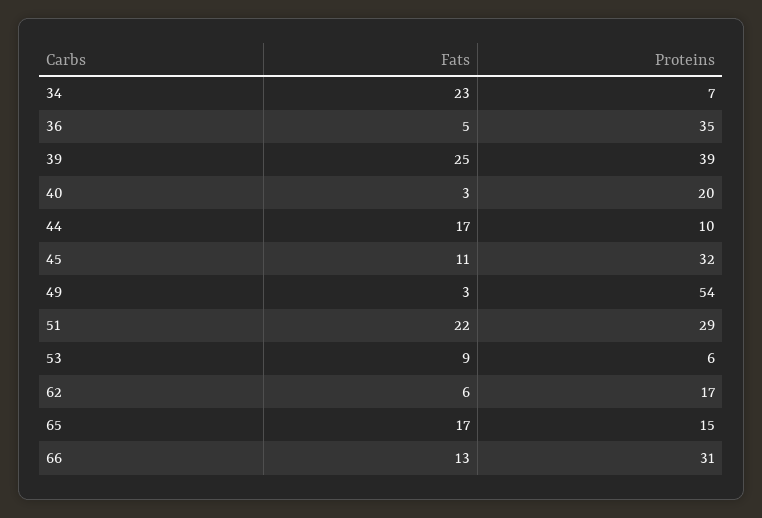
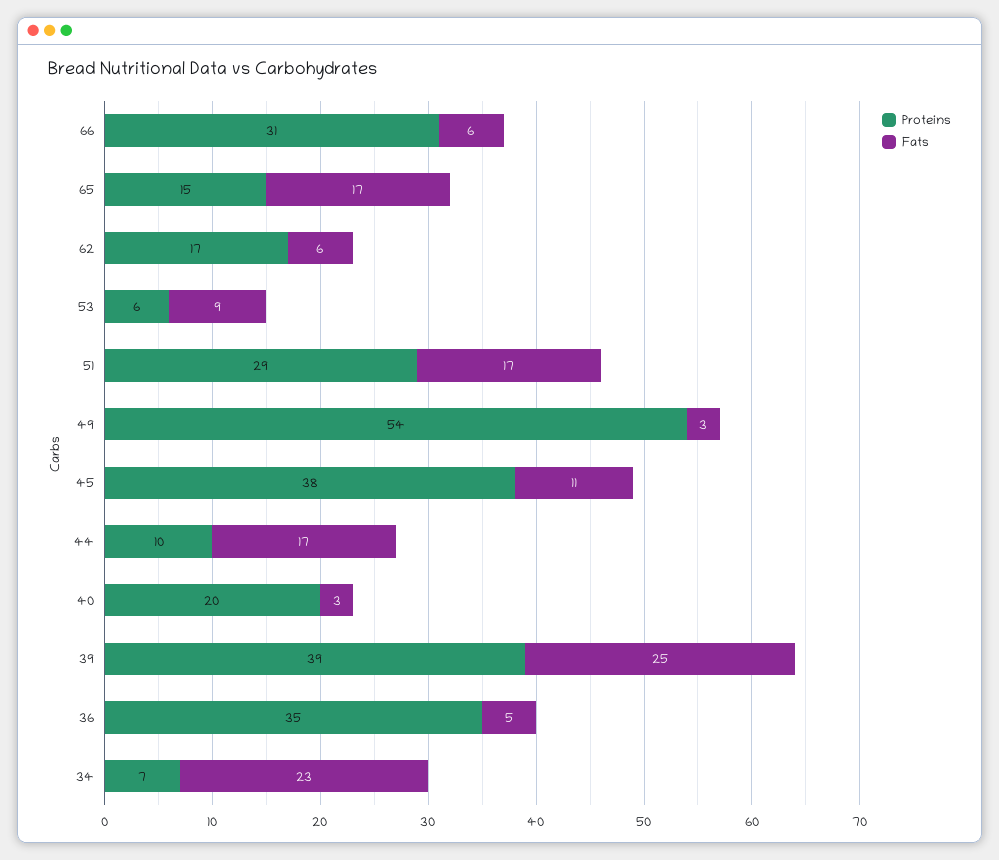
Proteins, 45: 32 -> 38
Fats, 51: 22 -> 17
Fats, 66: 13 -> 6

